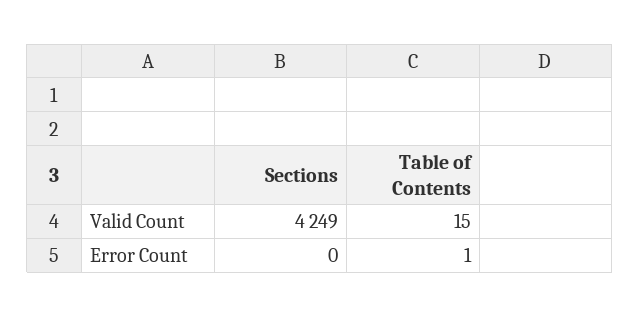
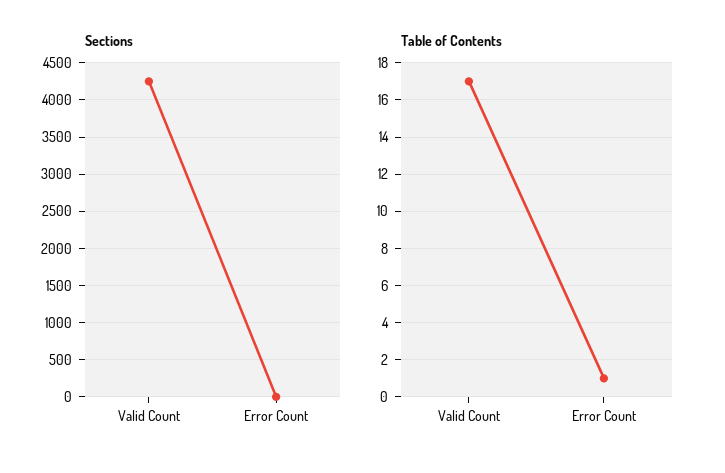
Table of Contents, Valid Count: 15 -> 17

